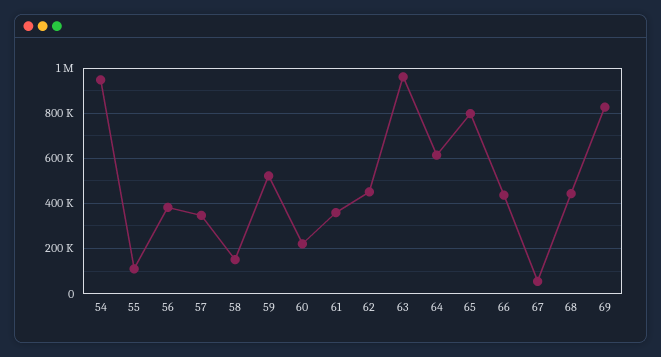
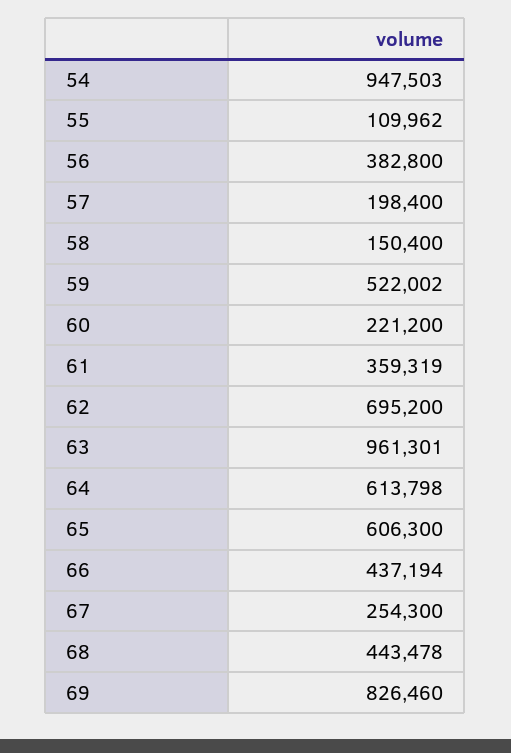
57: 350000 -> 198400
62: 450000 -> 695200
65: 800000 -> 606300
67: 50000 -> 254300

